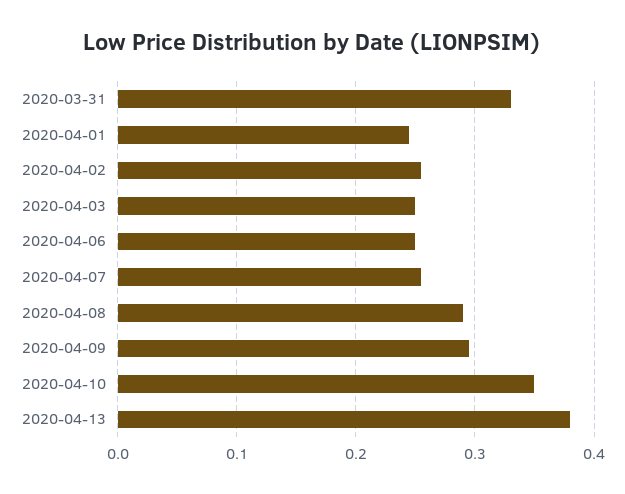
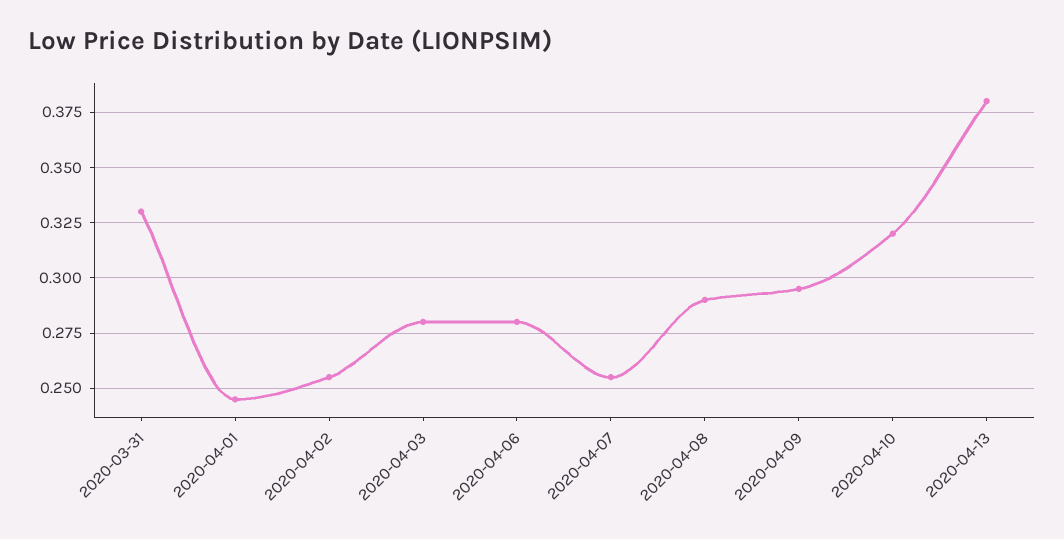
2020-04-03: 0.25 -> 0.28
2020-04-06: 0.25 -> 0.28
2020-04-10: 0.35 -> 0.32

